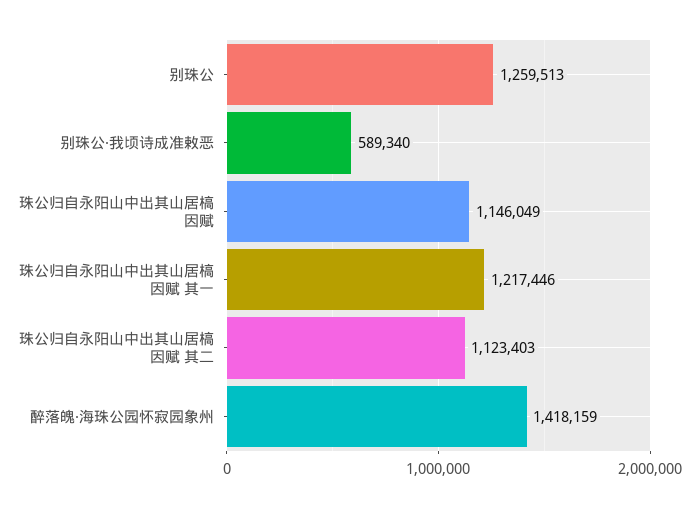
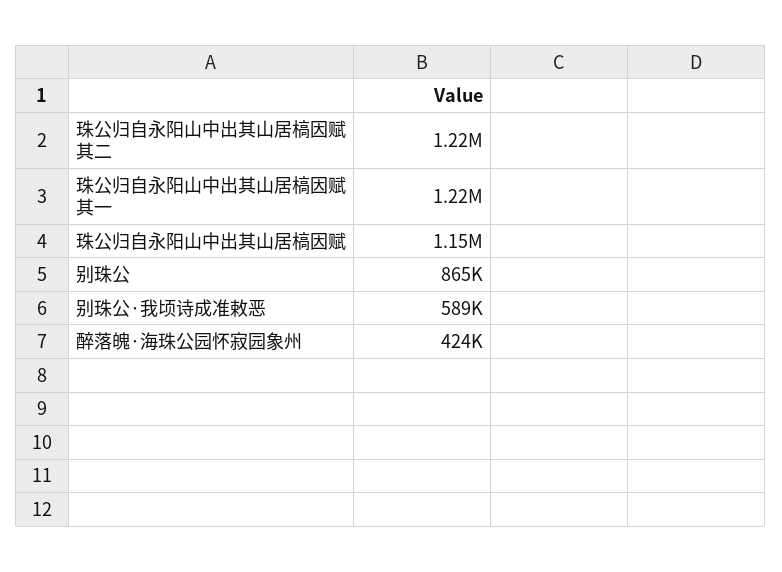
别珠公: 1259513 -> 865000
珠公归自永阳山中出其山居槁因赋 其二: 1123403 -> 1220000
醉落魄·海珠公园怀寂园象州: 1418159 -> 424000

